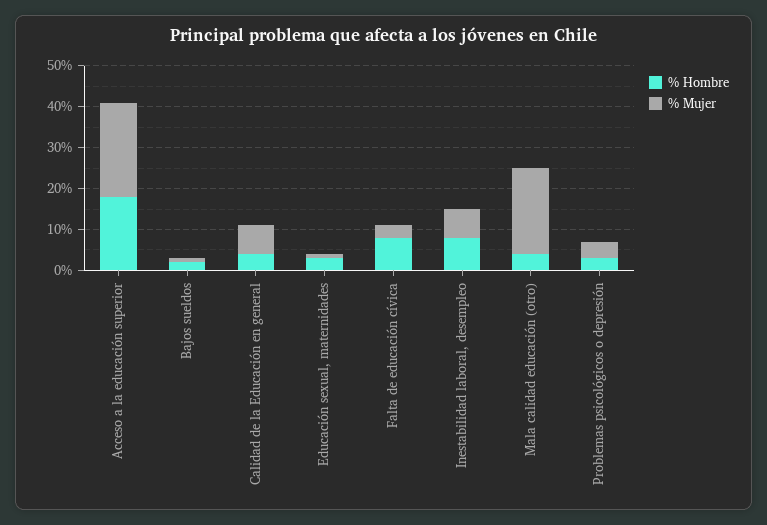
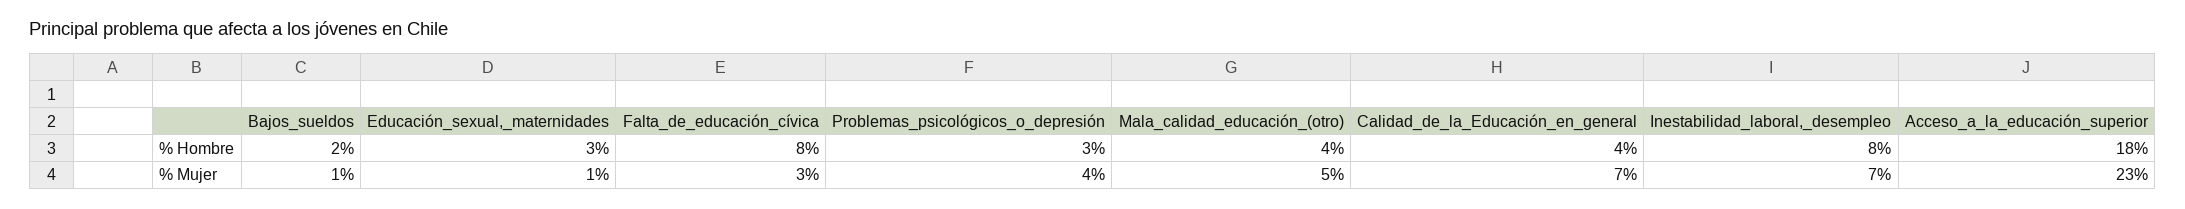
% Mujer, Mala calidad educación (otro): 20 -> 5

